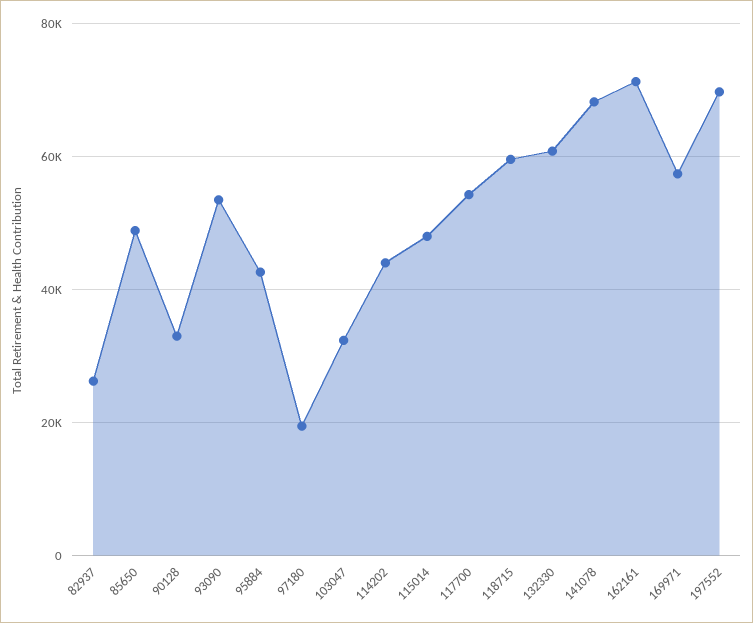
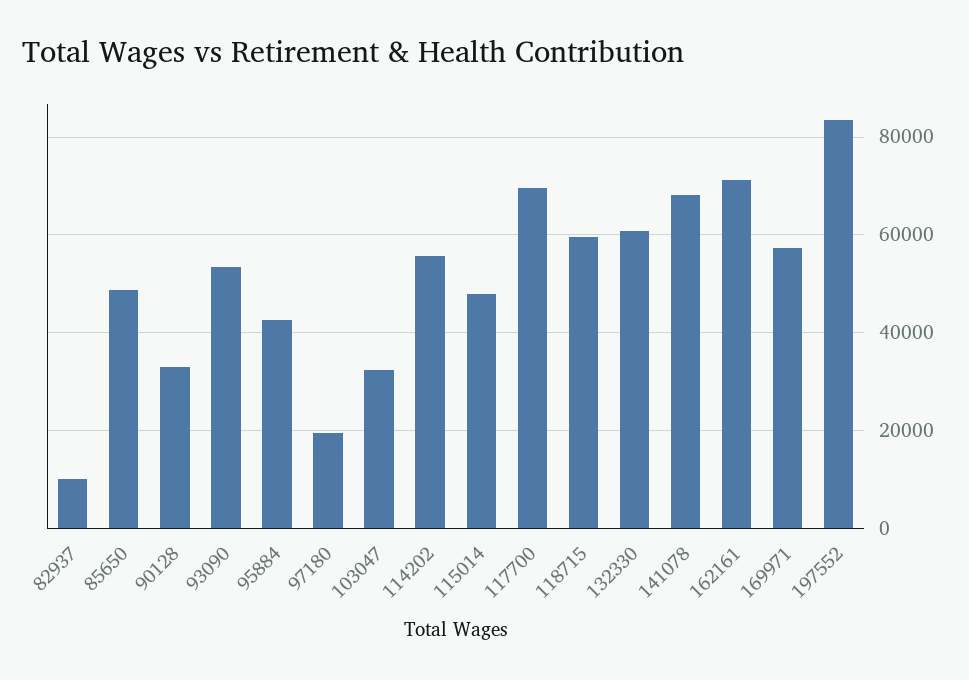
82937: 26000 -> 10000
114202: 44000 -> 56000
117700: 54000 -> 70000
197552: 70000 -> 84000

